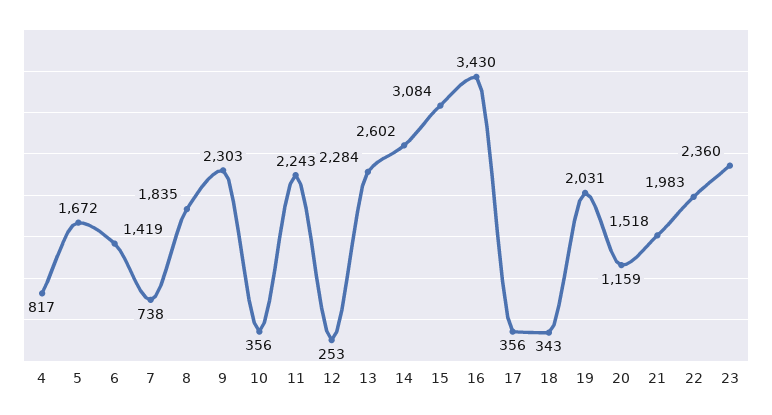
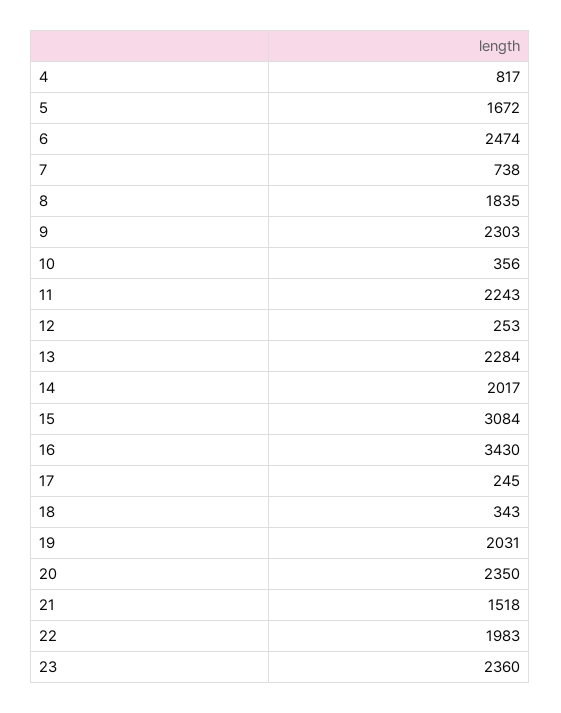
6: 1419 -> 2474
14: 2602 -> 2017
17: 356 -> 245
20: 1159 -> 2350

